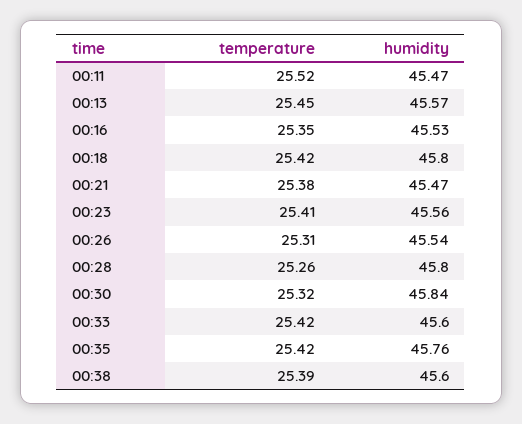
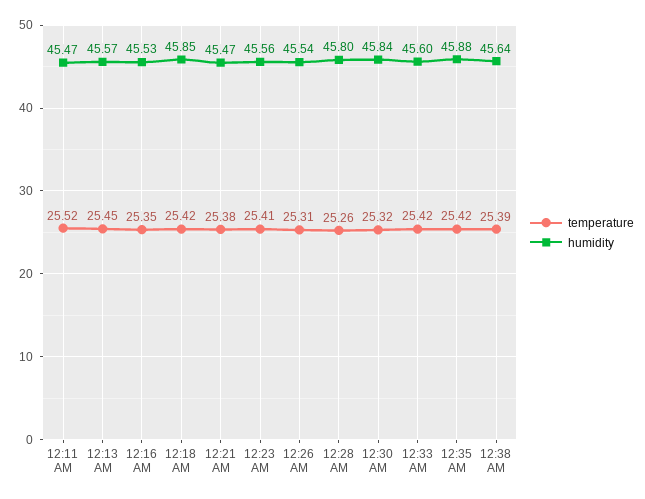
humidity, 00:18: 45.8 -> 45.85
humidity, 00:35: 45.76 -> 45.88
humidity, 00:38: 45.6 -> 45.64

